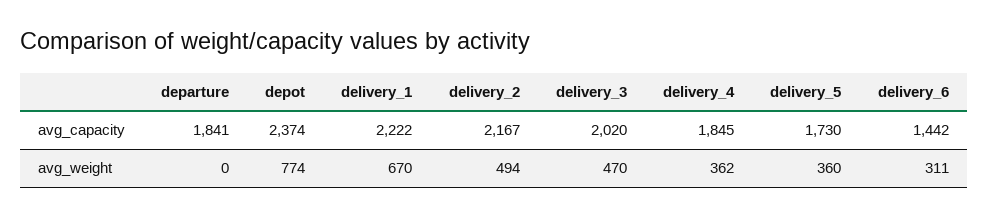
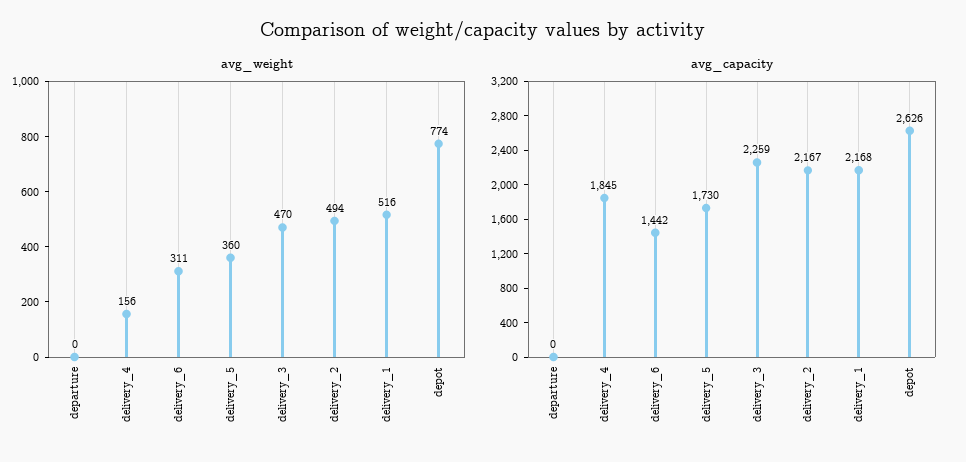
avg_capacity, departure: 1841 -> 0
avg_capacity, depot: 2374 -> 2626
avg_capacity, delivery_1: 2222 -> 2168
avg_capacity, delivery_3: 2020 -> 2259
avg_weight, delivery_1: 670 -> 516
avg_weight, delivery_4: 362 -> 156

